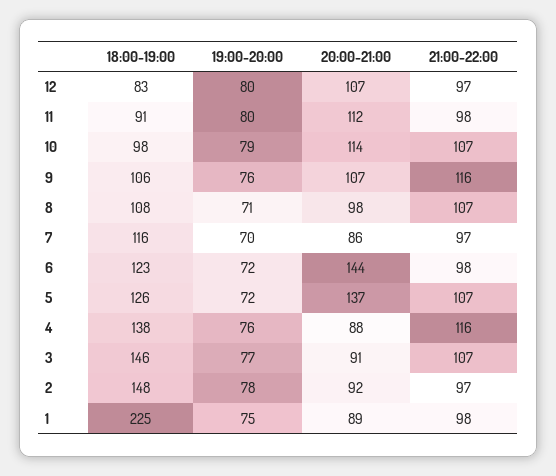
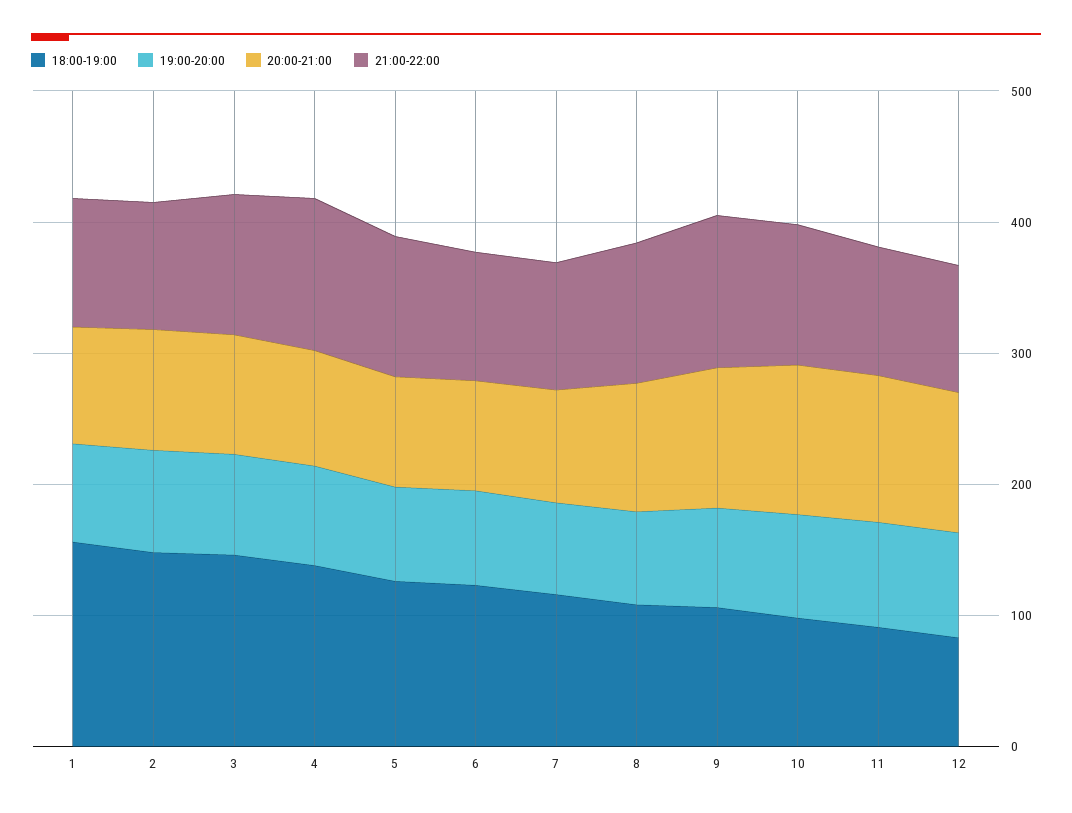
20:00-21:00, 6: 144 -> 80
20:00-21:00, 5: 137 -> 80
18:00-19:00, 1: 225 -> 160

